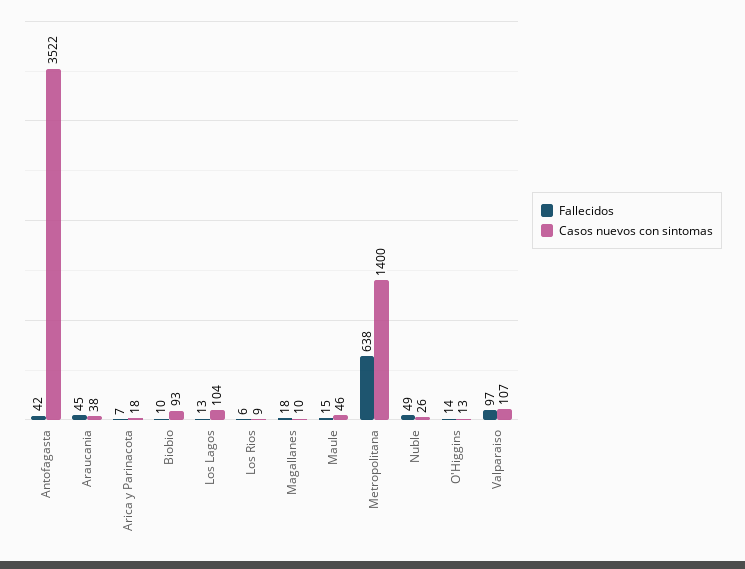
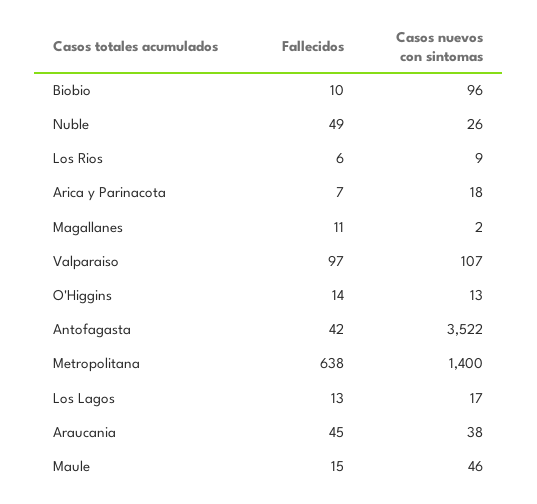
Casos nuevos con sintomas, Biobio: 93 -> 96
Casos nuevos con sintomas, Los Lagos: 104 -> 17
Fallecidos, Magallanes: 18 -> 11
Casos nuevos con sintomas, Magallanes: 10 -> 2

